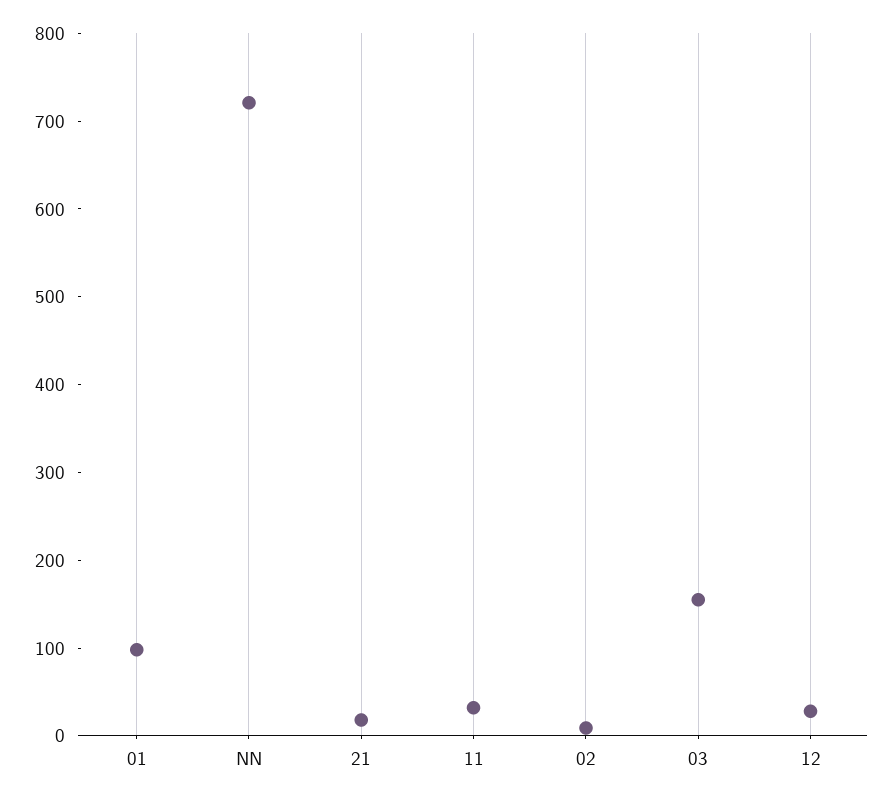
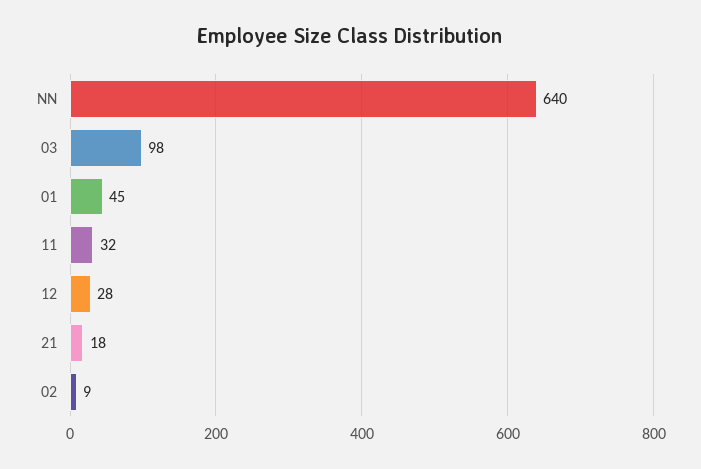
01: 100 -> 45
NN: 720 -> 640
03: 160 -> 98

